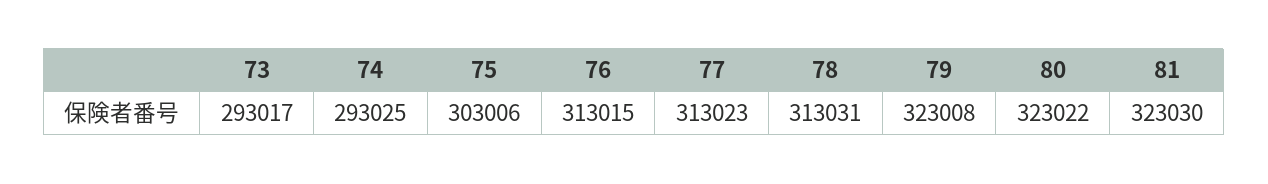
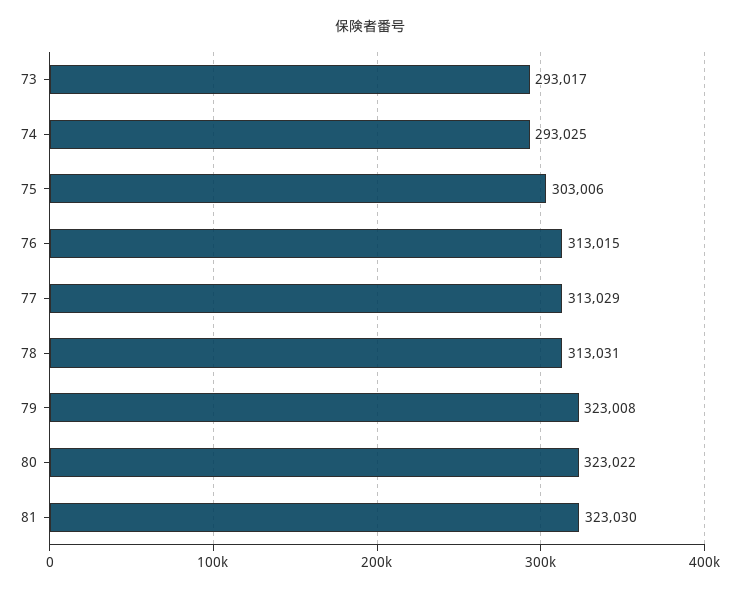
77: 313023 -> 313029

